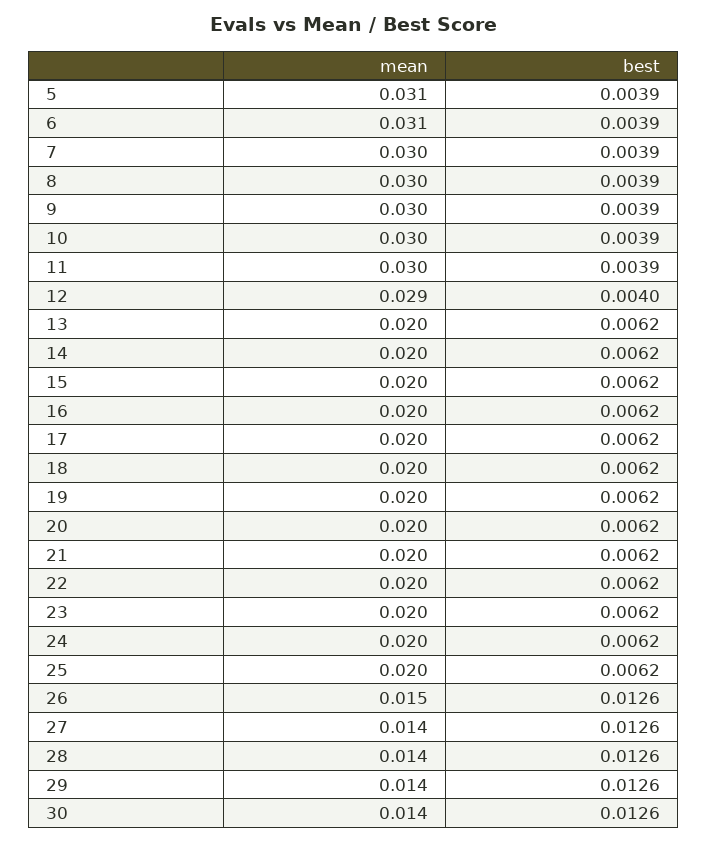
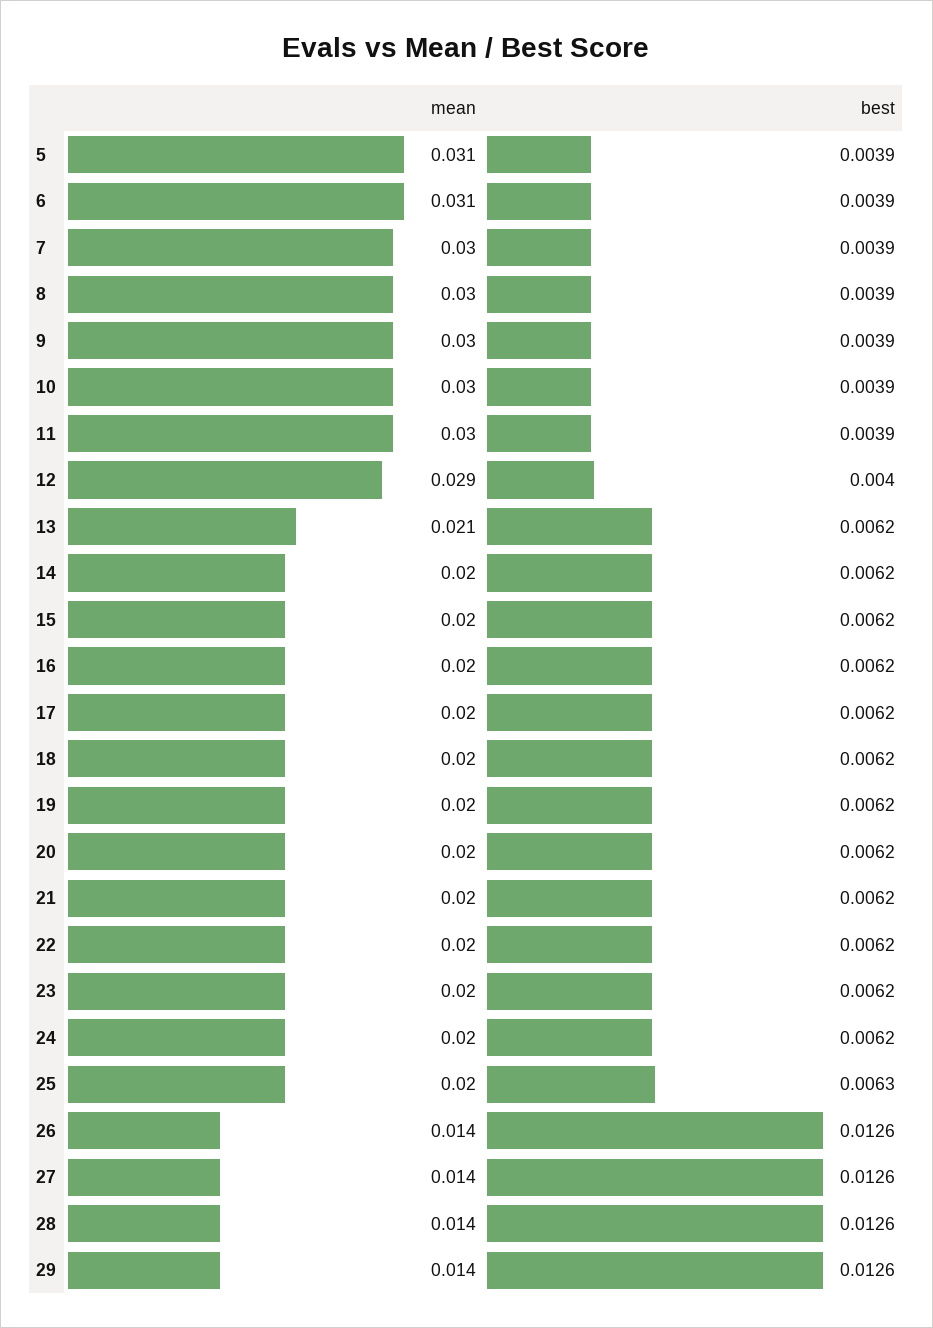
mean, 13: 0.02 -> 0.021
best, 25: 0.0062 -> 0.0063
mean, 26: 0.015 -> 0.014
mean, 30: 0.014 -> none
best, 30: 0.0126 -> none

